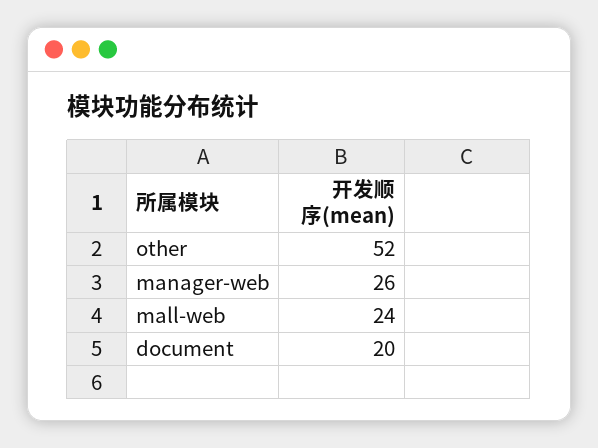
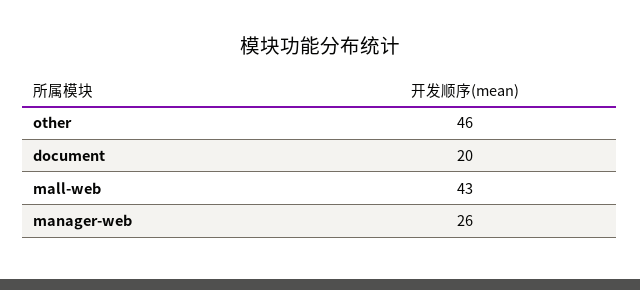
other: 52 -> 46
mall-web: 24 -> 43

